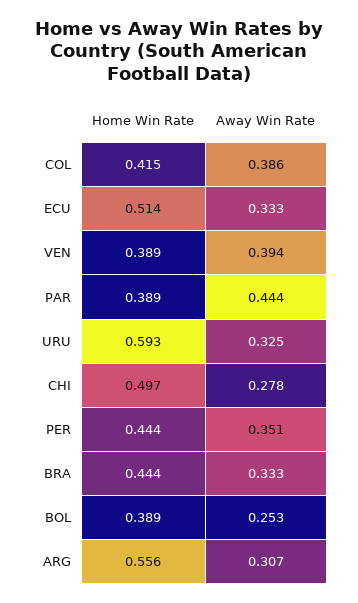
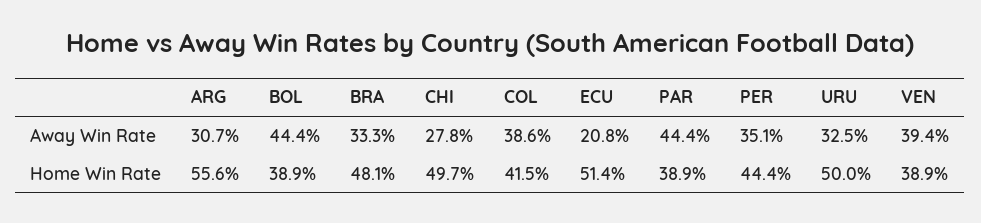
Away Win Rate, ECU: 0.333 -> 0.208
Home Win Rate, URU: 0.593 -> 0.5
Home Win Rate, BRA: 0.444 -> 0.481
Away Win Rate, BOL: 0.253 -> 0.444

